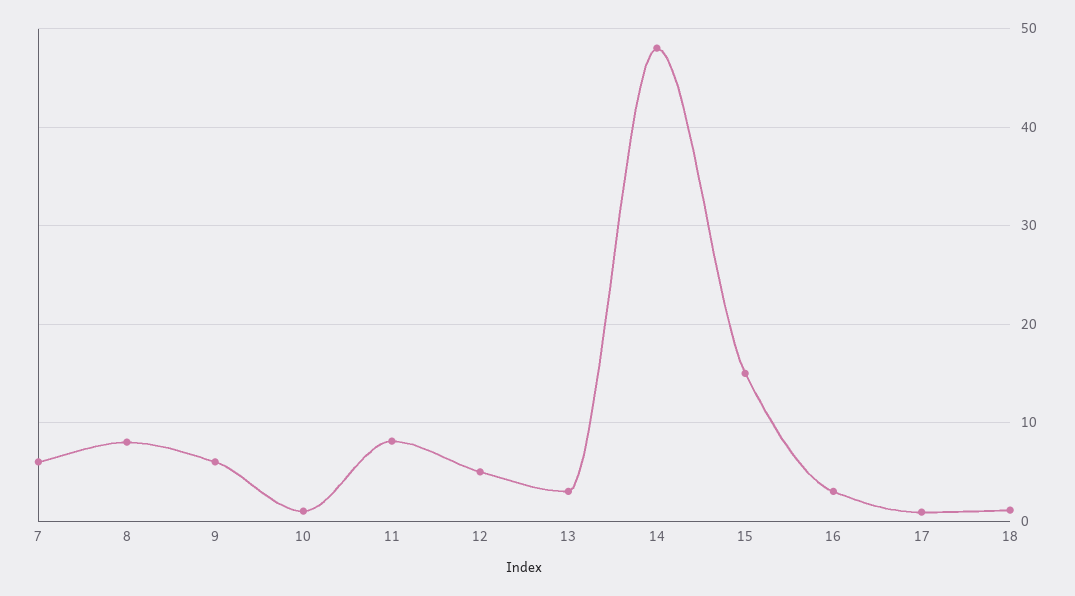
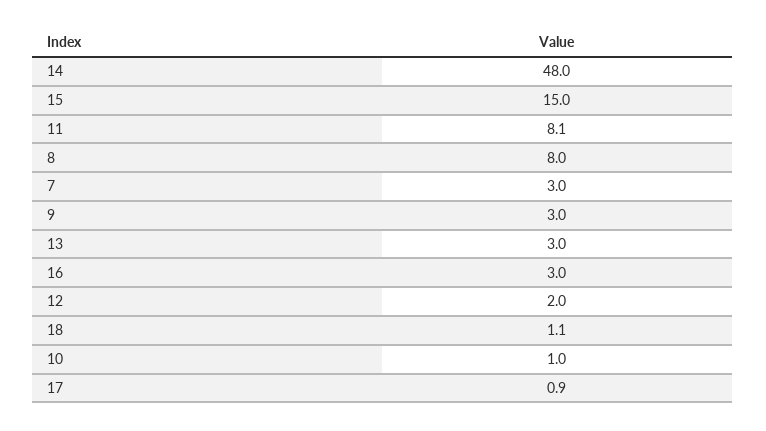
7: 6 -> 3
9: 6 -> 3
12: 5 -> 2

